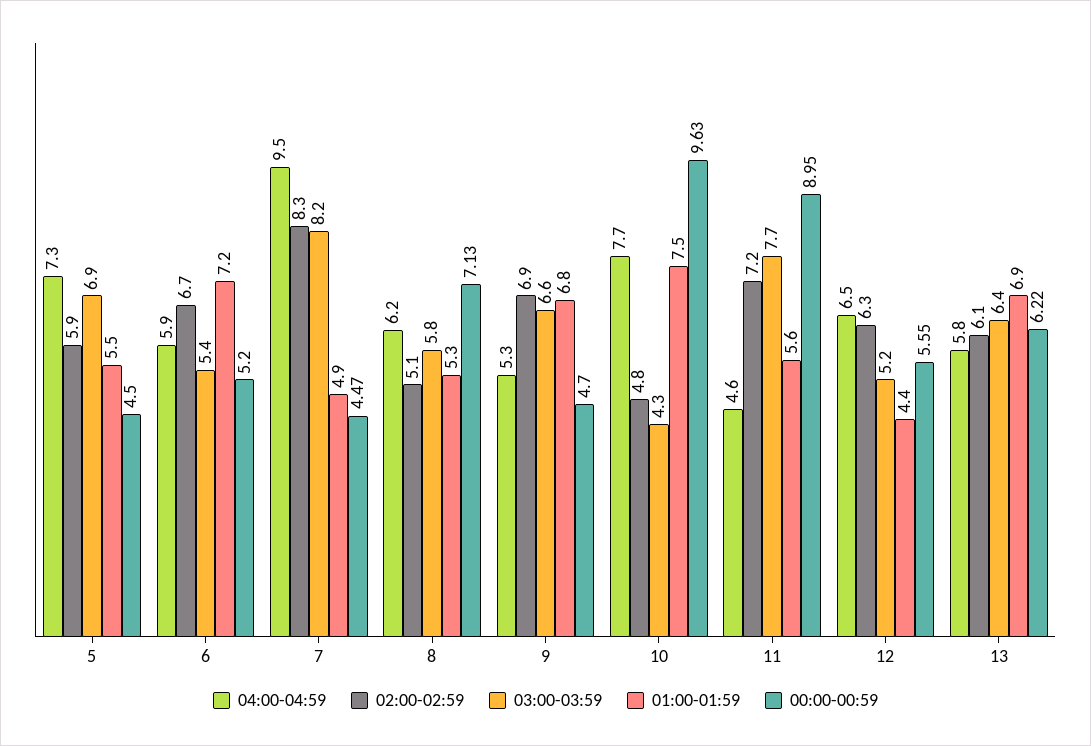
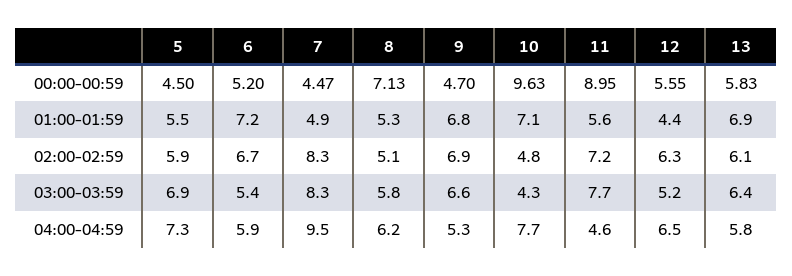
03:00-03:59, 7: 8.2 -> 8.3
01:00-01:59, 10: 7.5 -> 7.1
00:00-00:59, 13: 6.22 -> 5.83

